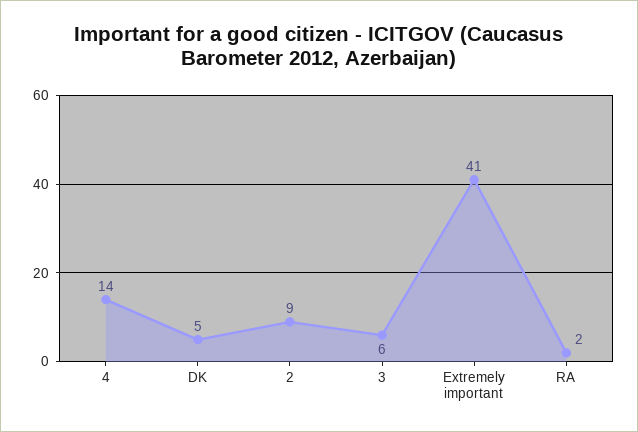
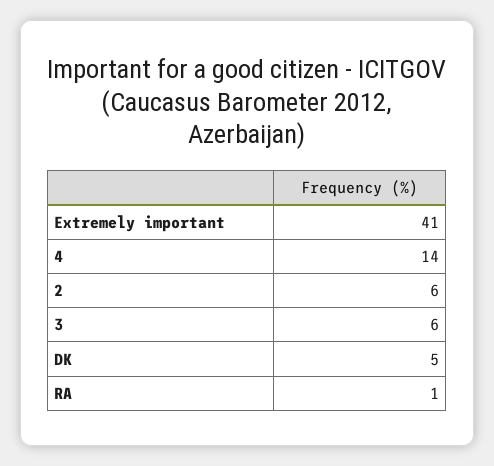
2: 9 -> 6
RA: 2 -> 1

